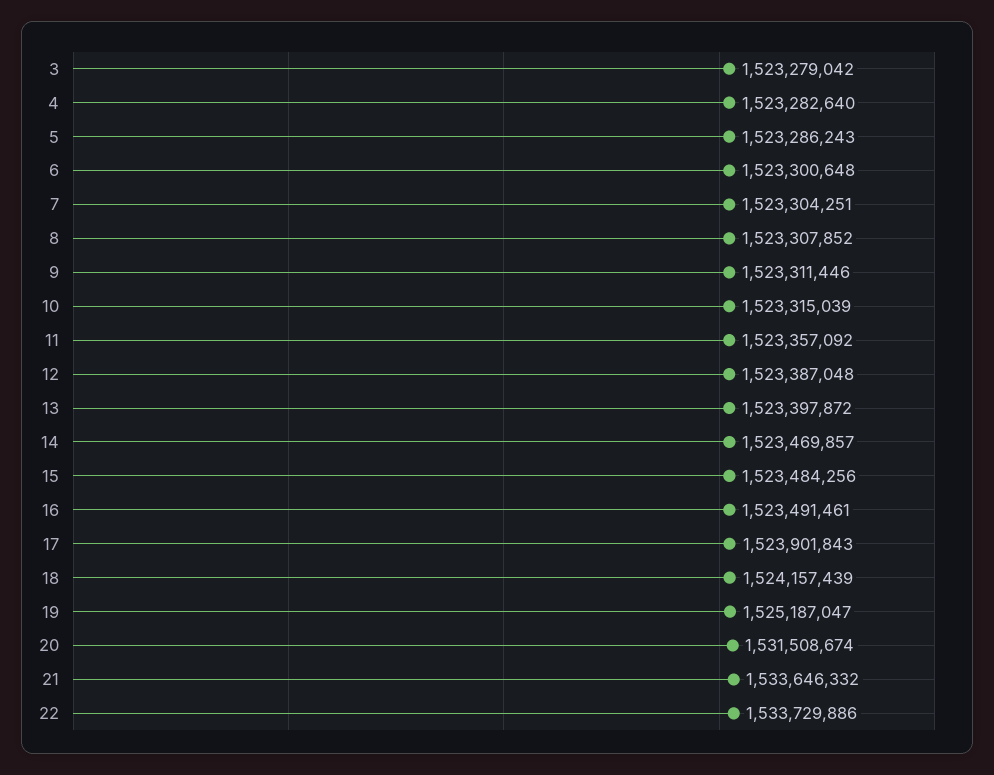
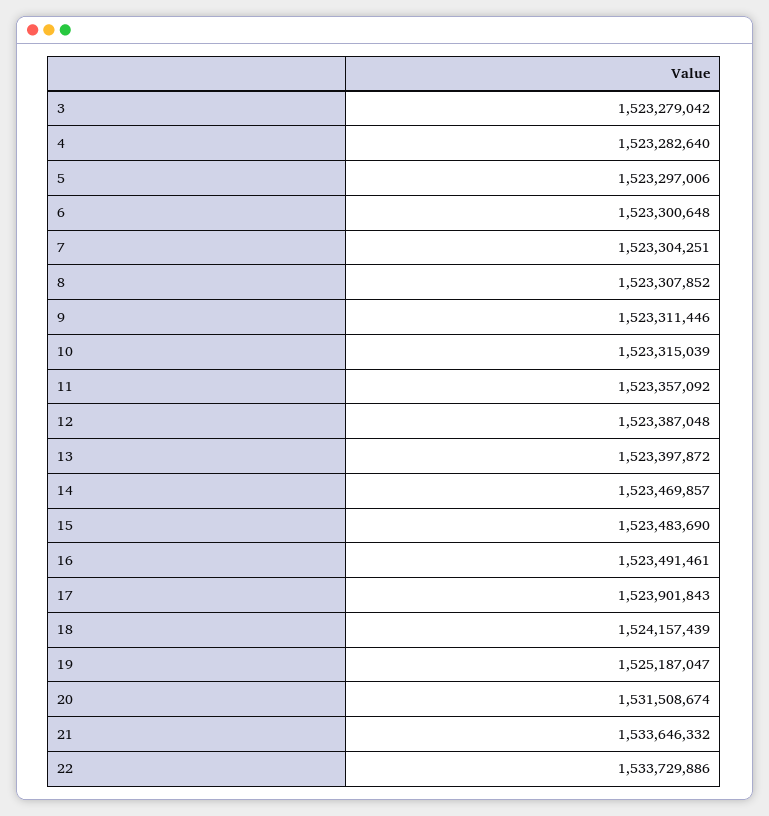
5: 1523286243 -> 1523297006
15: 1523484256 -> 1523483690

